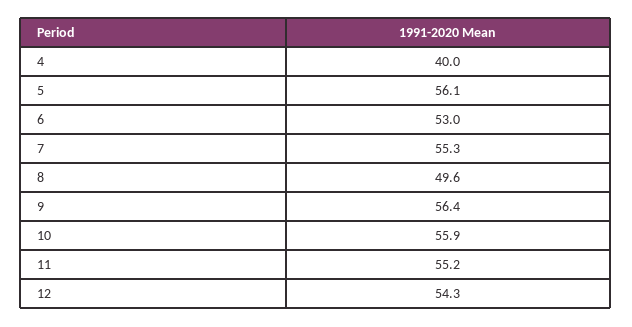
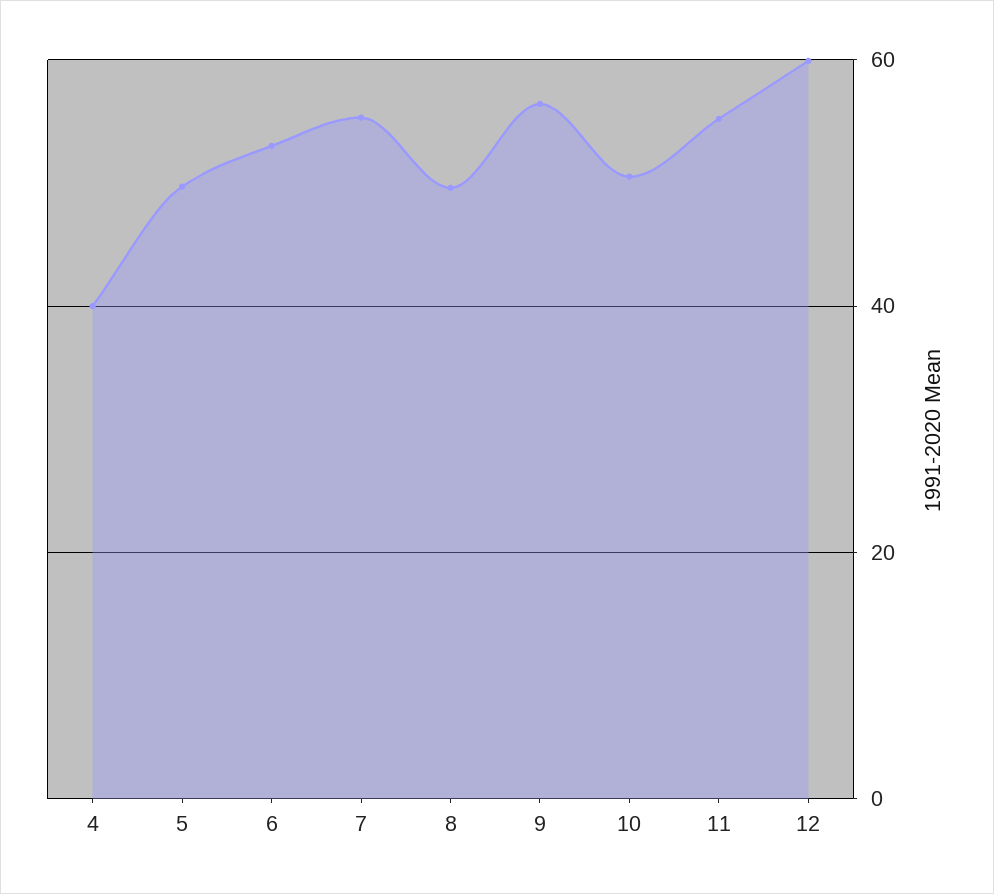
5: 56.1 -> 50
10: 55.9 -> 50
12: 54.3 -> 60

